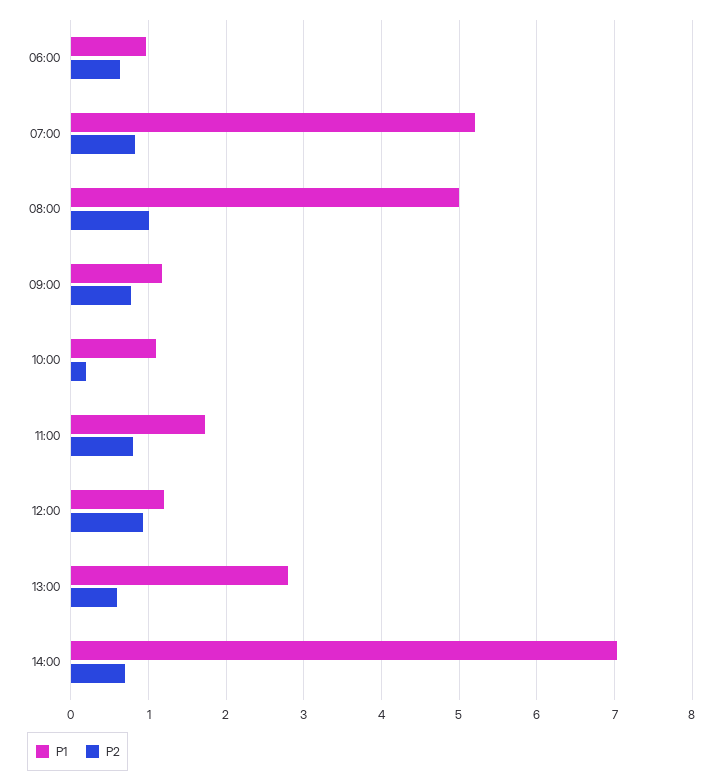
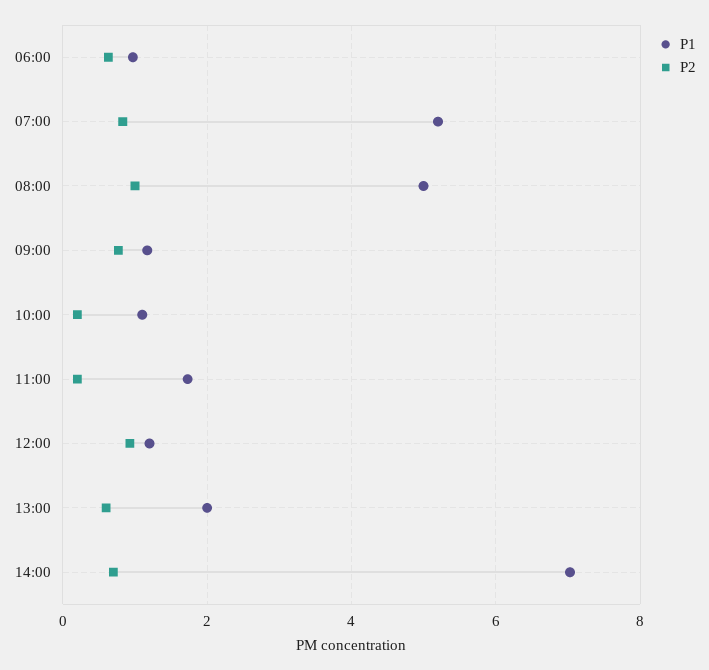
P2, 11:00: 0.8 -> 0.2
P1, 13:00: 2.8 -> 2

